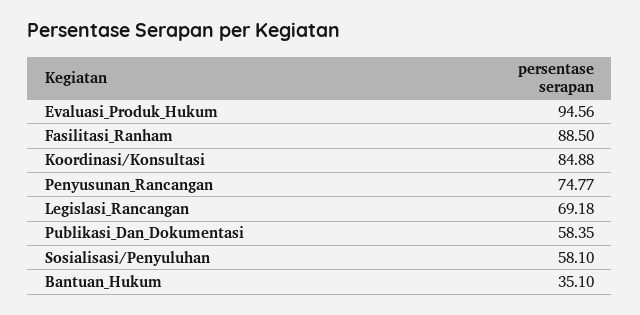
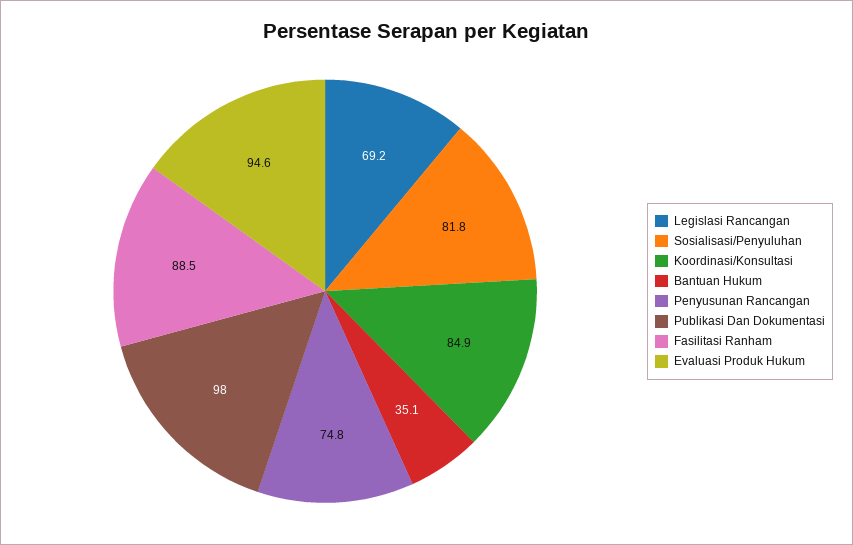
Publikasi_Dan_Dokumentasi: 58.35 -> 98
Sosialisasi/Penyuluhan: 58.1 -> 81.8

